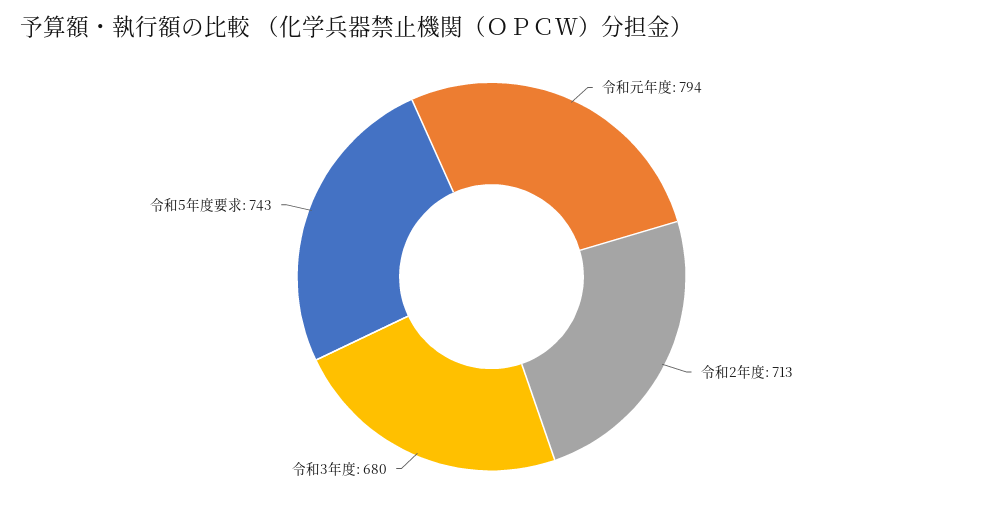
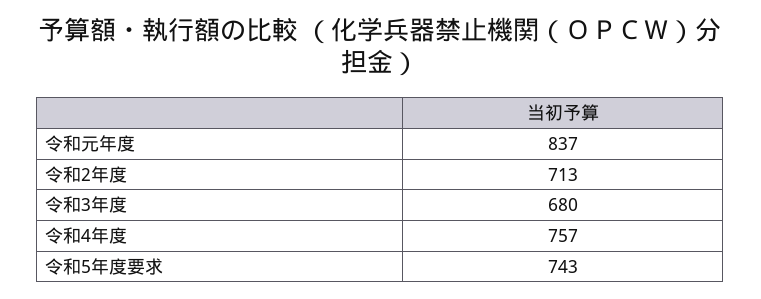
令和元年度: 794 -> 837
令和4年度: none -> 757

